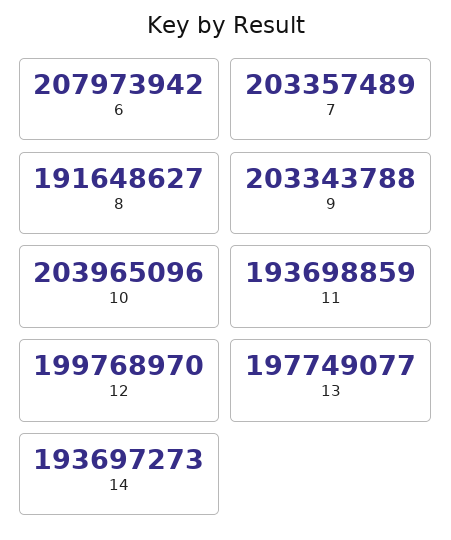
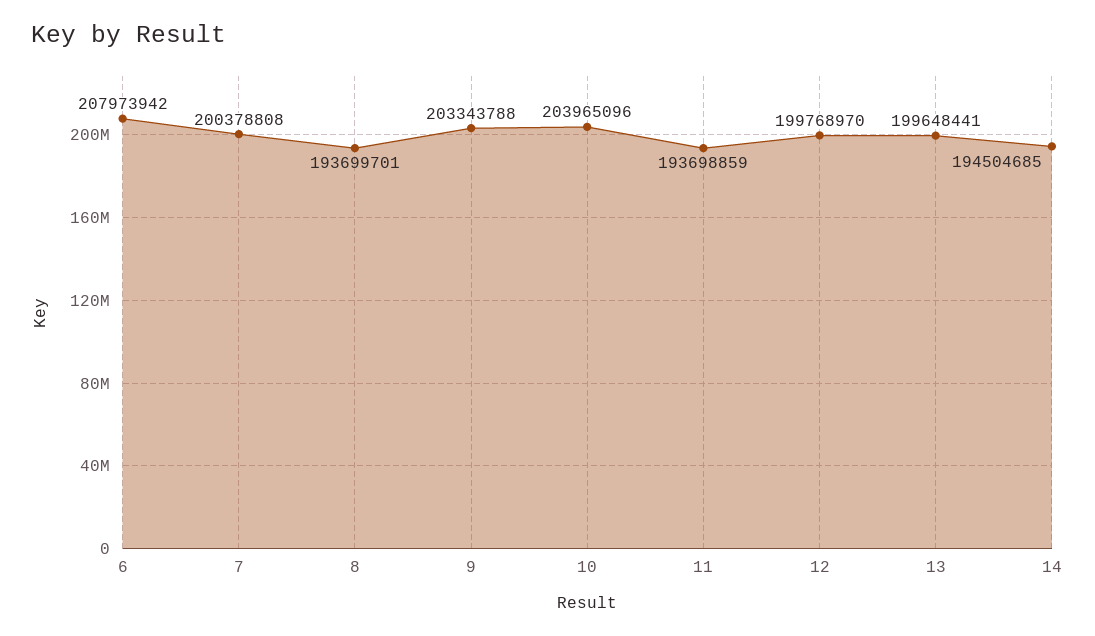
7: 203357489 -> 200378808
8: 191648627 -> 193699701
13: 197749077 -> 199648441
14: 193697273 -> 194504685

